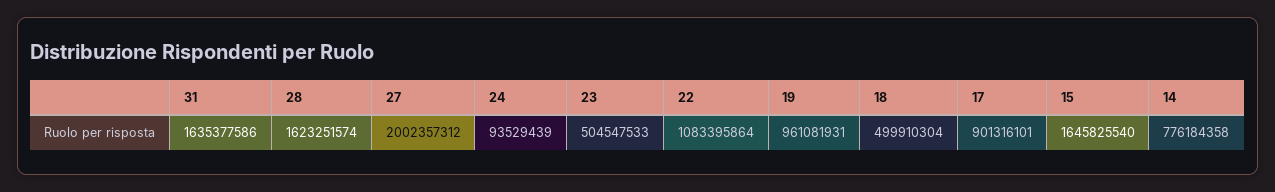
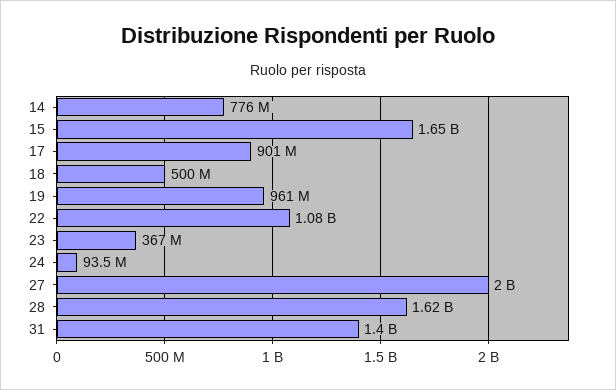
31: 1635377586 -> 1400000000
23: 504547533 -> 367000000

